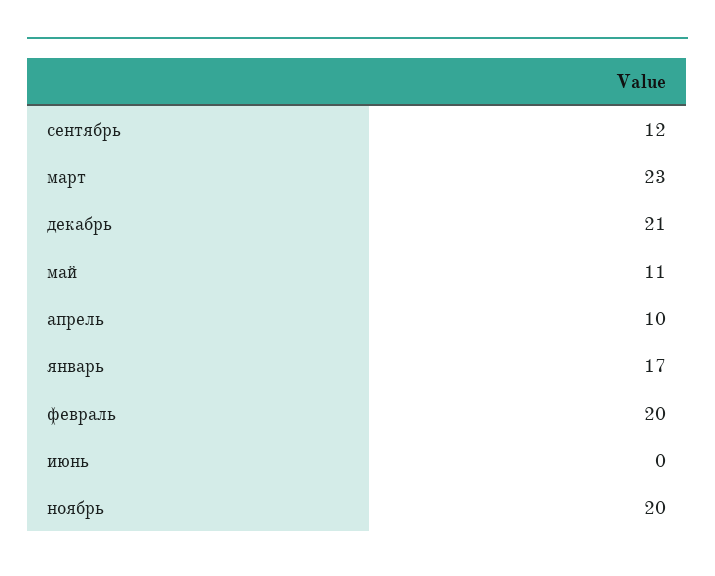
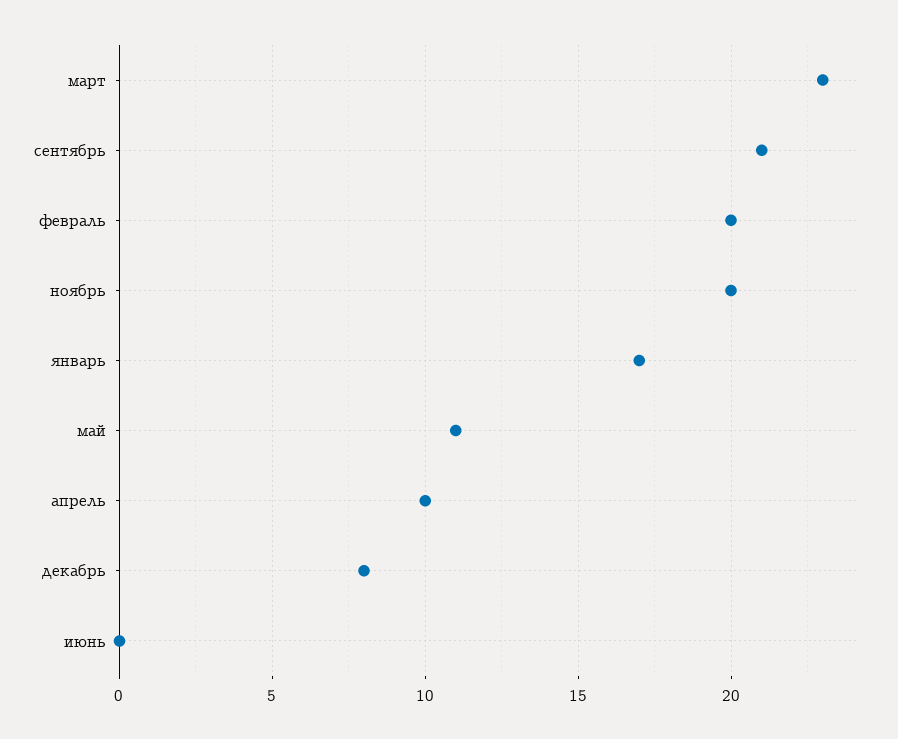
сентябрь: 12 -> 21
декабрь: 21 -> 8

